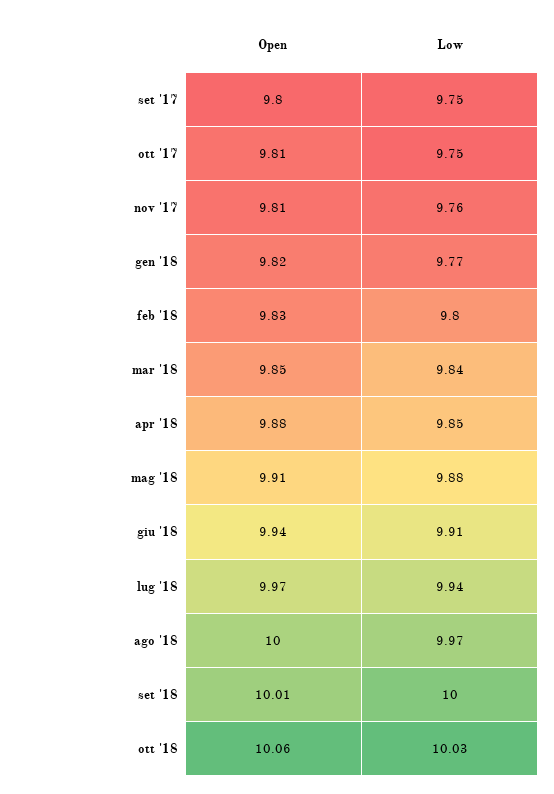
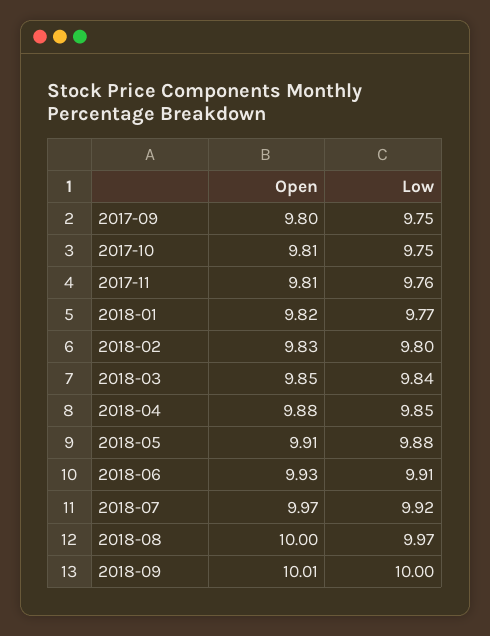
Open, giu '18: 9.94 -> 9.93
Low, lug '18: 9.94 -> 9.92
Open, ott '18: 10.06 -> none
Low, ott '18: 10.03 -> none

